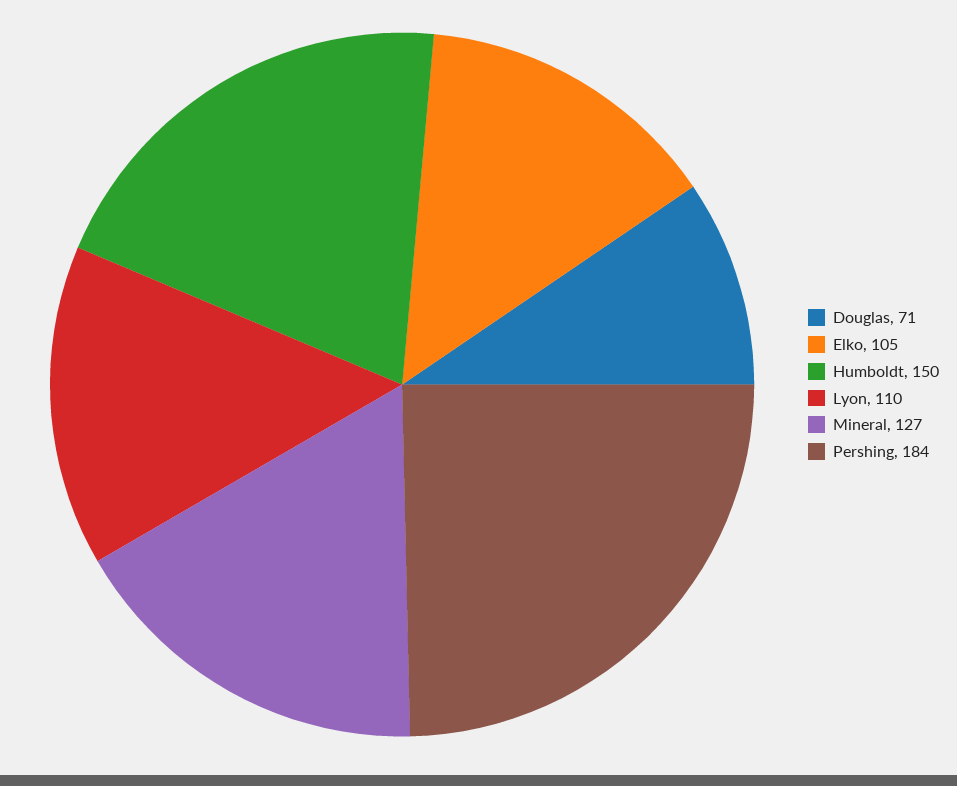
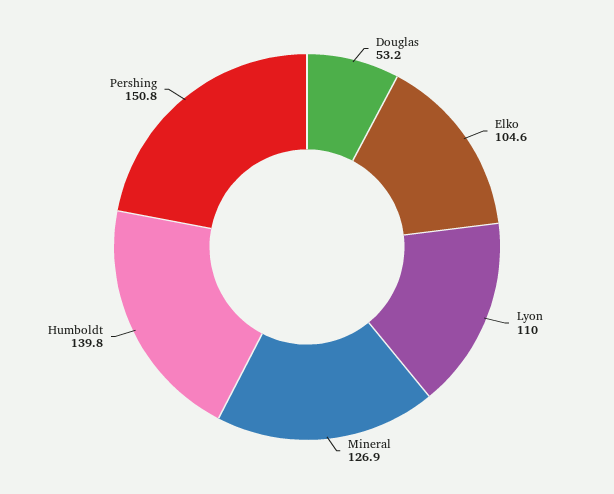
Douglas: 71 -> 53.2
Humboldt: 150 -> 139.8
Pershing: 184 -> 150.8

